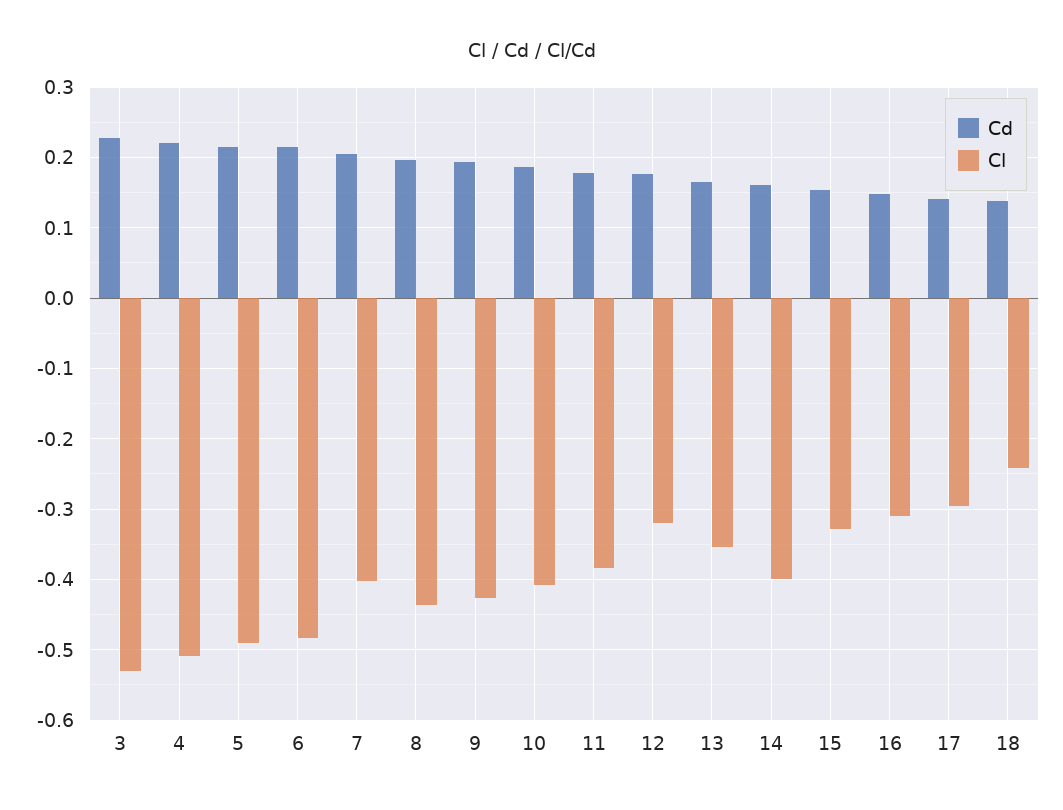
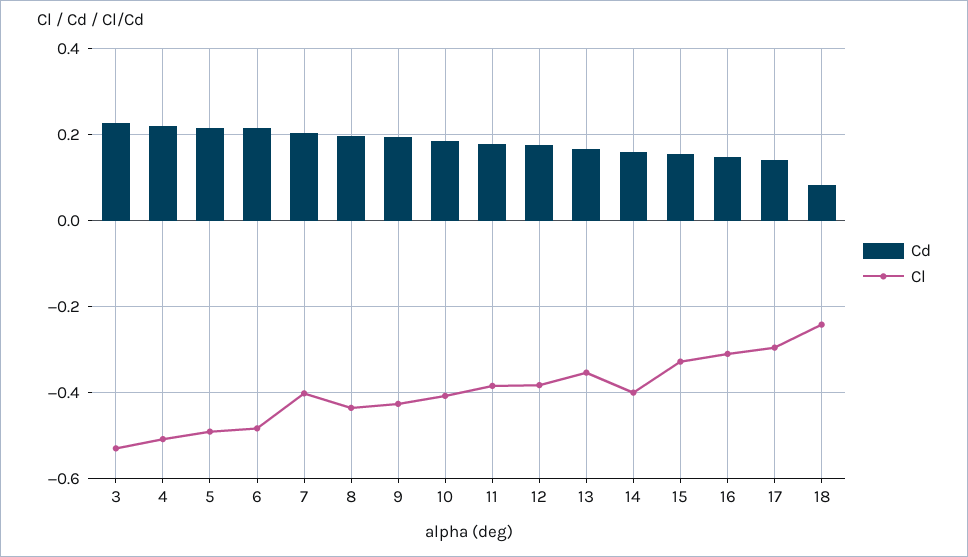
Cl, 12: -0.32 -> -0.38
Cd, 18: 0.14 -> 0.08

